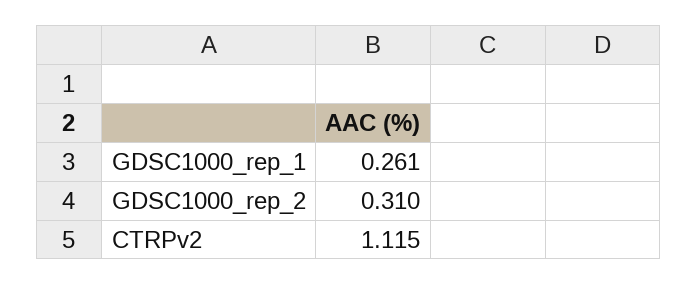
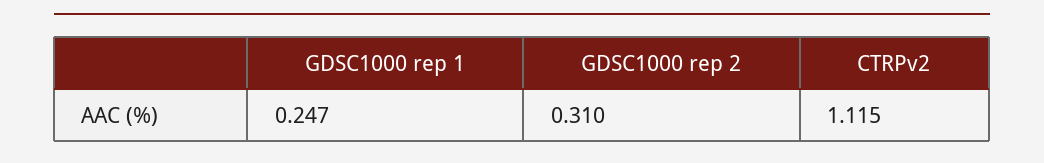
GDSC1000_rep_1: 0.261 -> 0.247

